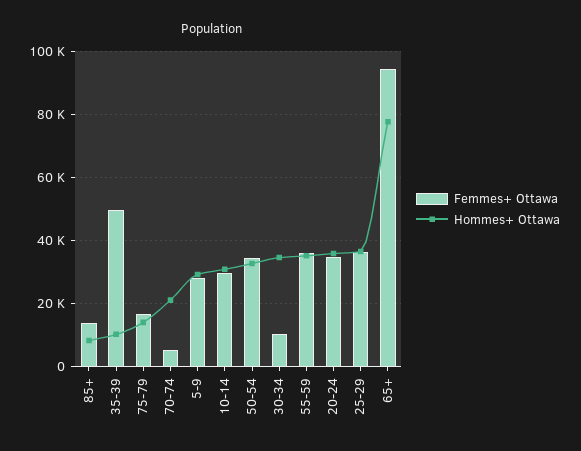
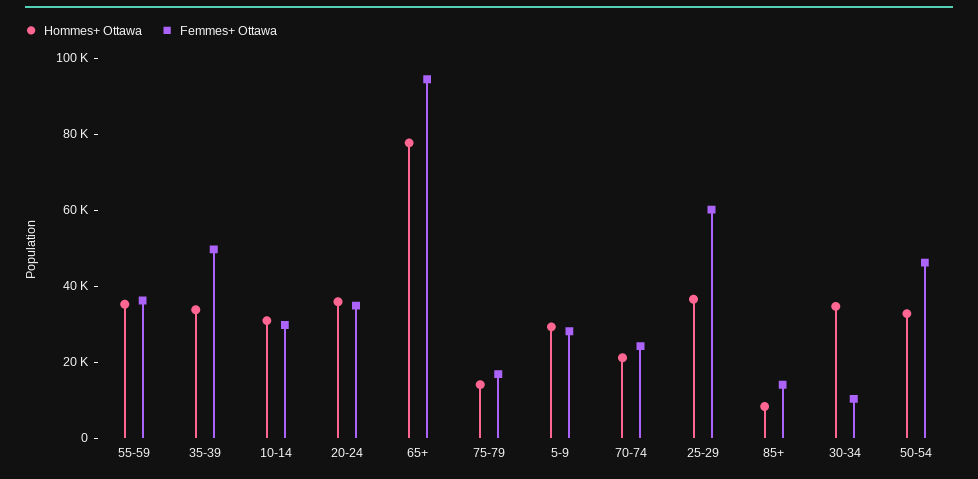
Hommes+ Ottawa, 35-39: 10000 -> 35000
Femmes+ Ottawa, 70-74: 6000 -> 25000
Femmes+ Ottawa, 50-54: 34000 -> 45000
Femmes+ Ottawa, 25-29: 36000 -> 60000

